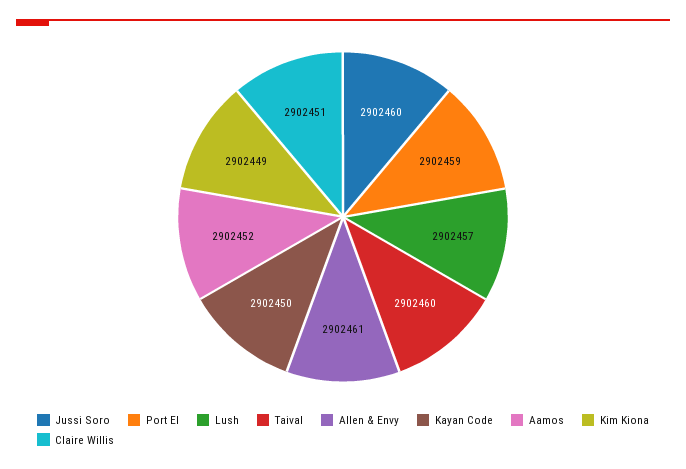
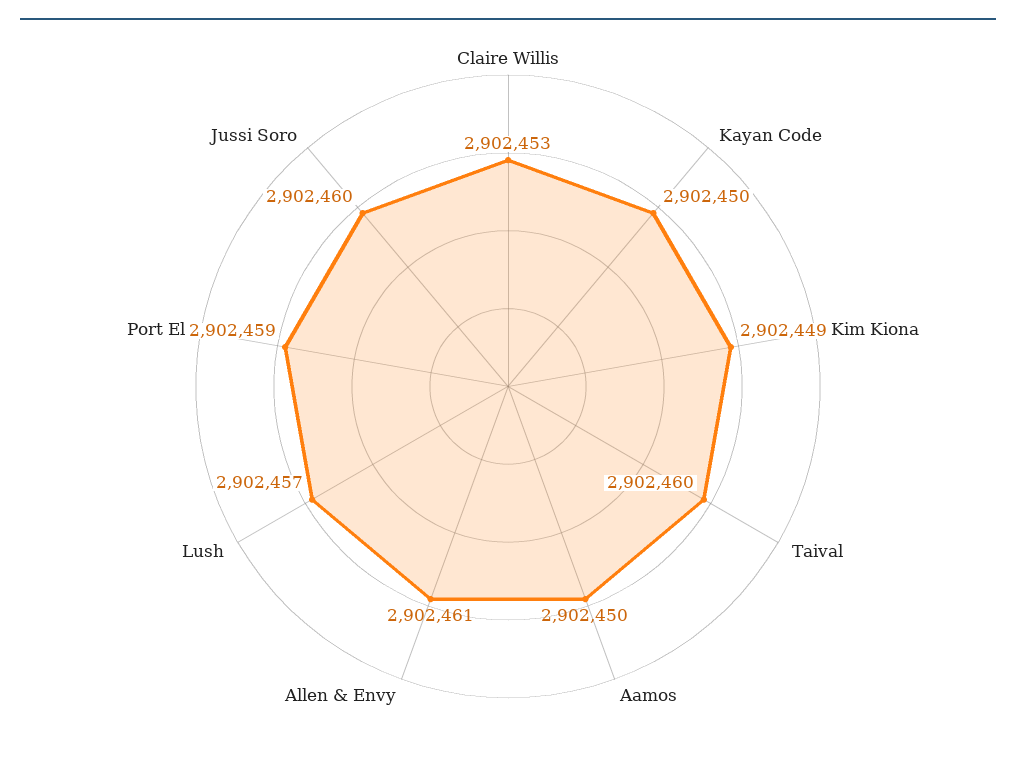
Aamos: 2902452 -> 2902450
Claire Willis: 2902451 -> 2902453

